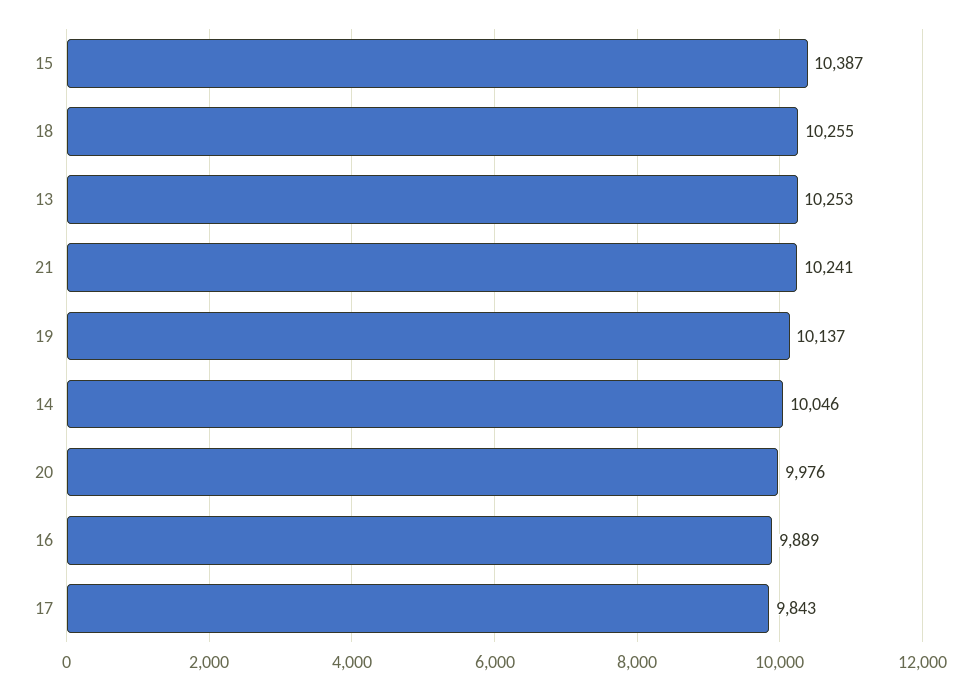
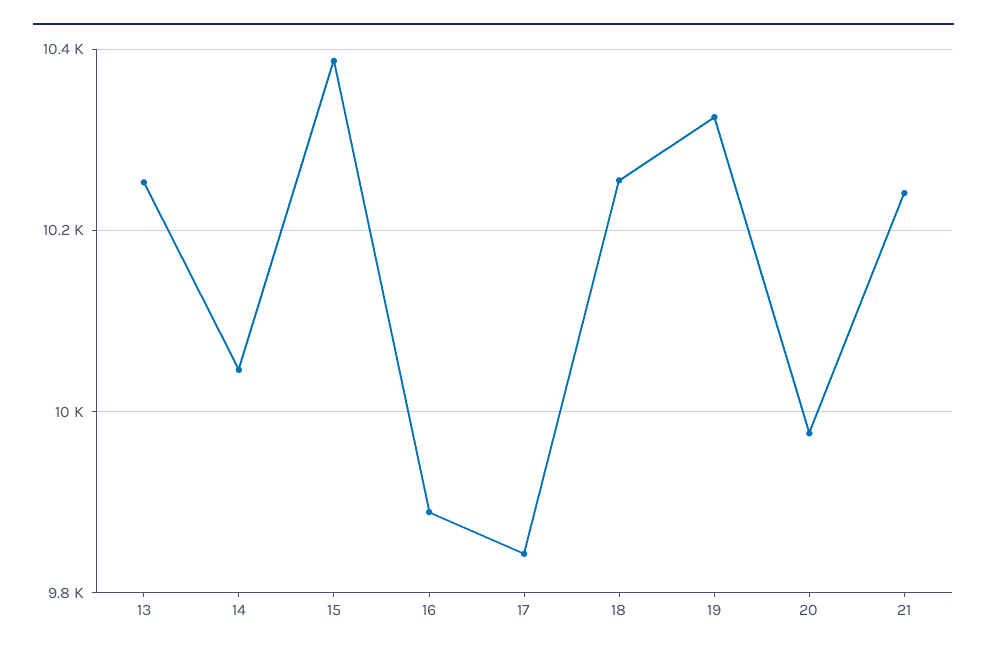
19: 10137 -> 10320

